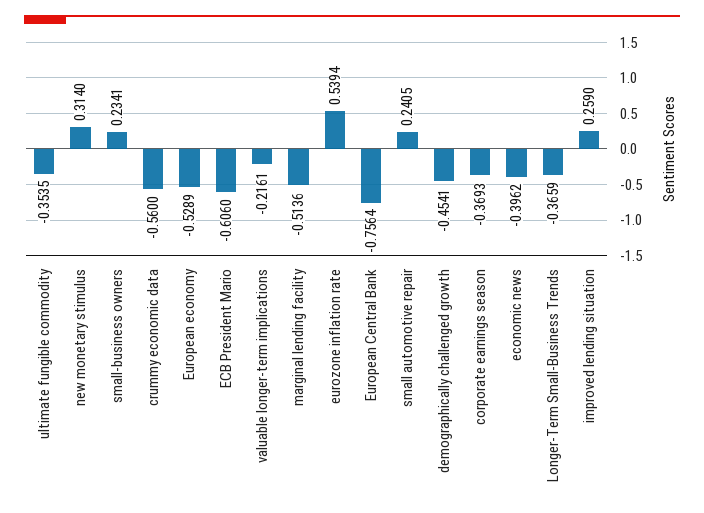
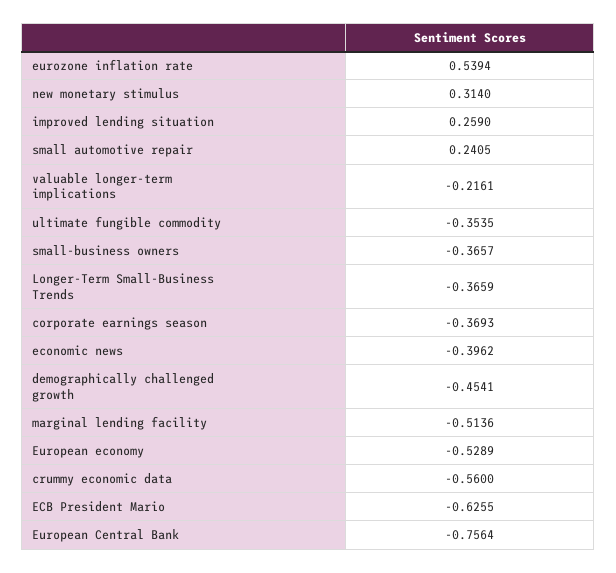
small-business owners: 0.2341 -> -0.3657
ECB President Mario: -0.606 -> -0.6255

